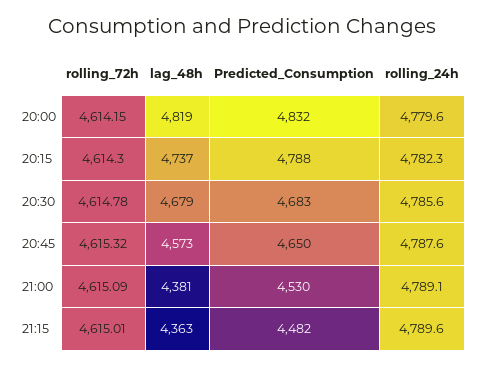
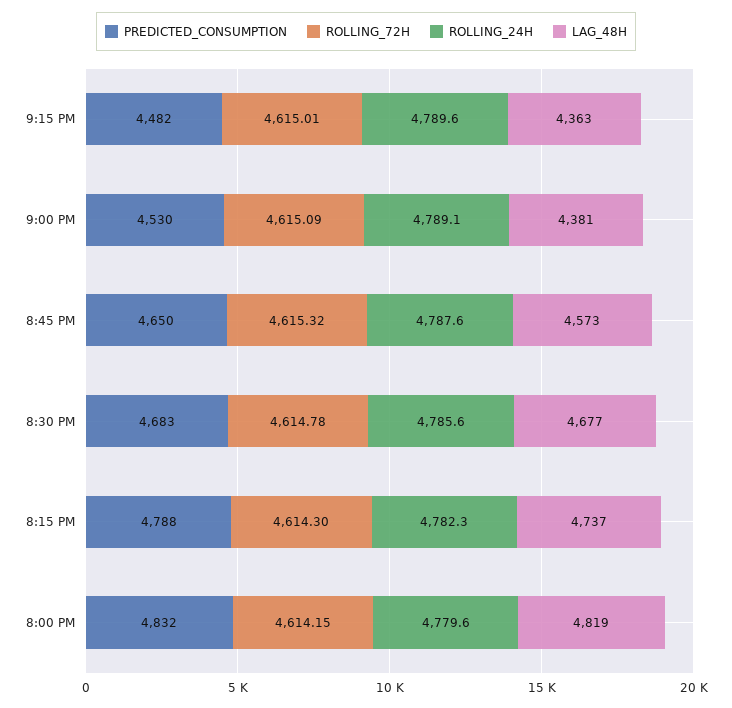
lag_48h, 20:30: 4679 -> 4677

